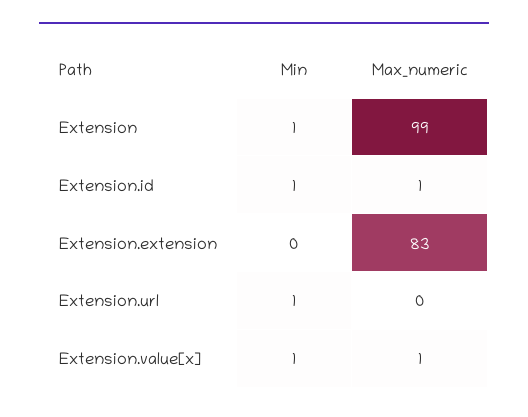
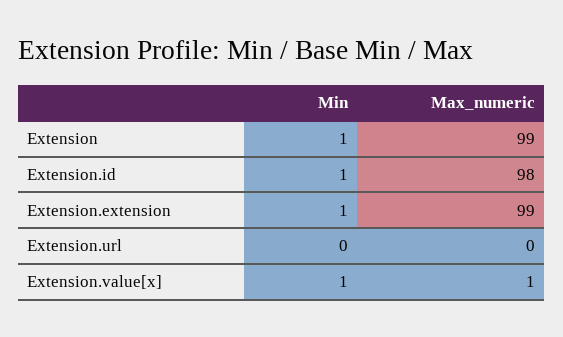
Max_numeric, Extension.id: 1 -> 98
Min, Extension.extension: 0 -> 1
Max_numeric, Extension.extension: 83 -> 99
Min, Extension.url: 1 -> 0

